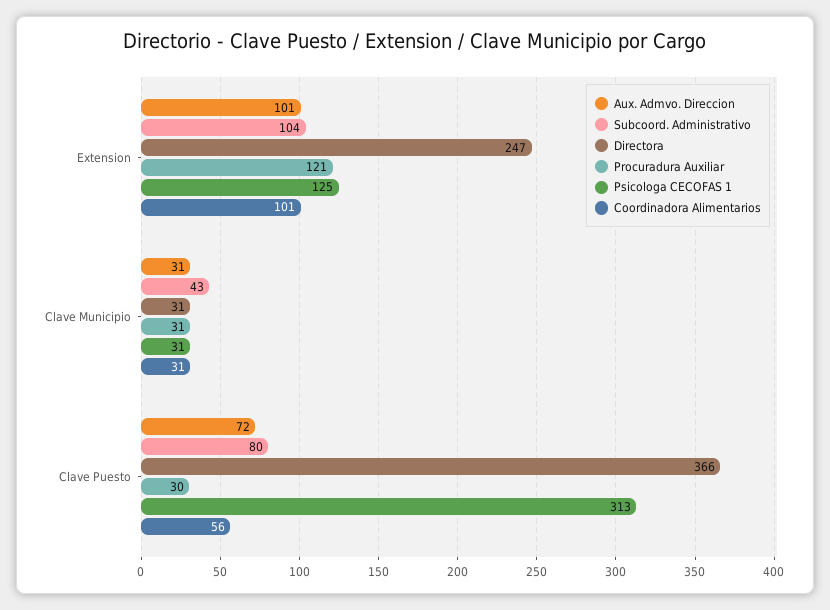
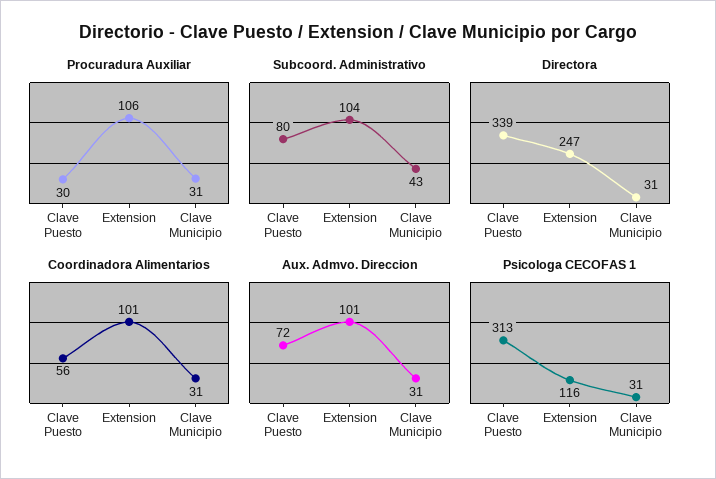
Procuradura Auxiliar, Extension: 121 -> 106
Psicologa CECOFAS 1, Extension: 125 -> 116
Directora, Clave Puesto: 366 -> 339

